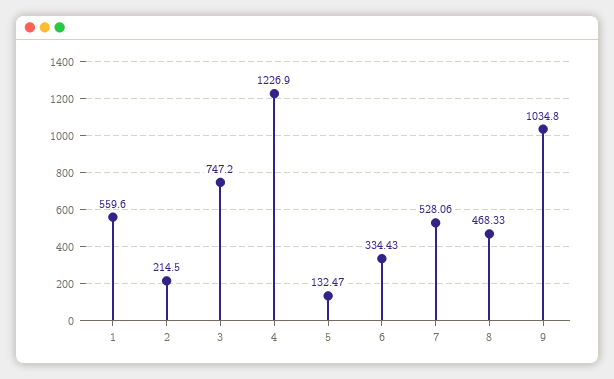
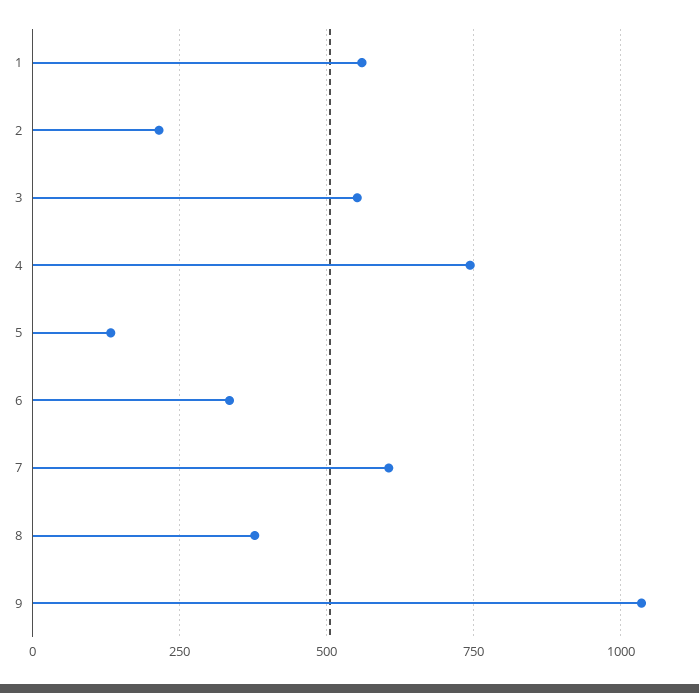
3: 747.2 -> 550
4: 1226.9 -> 750
7: 528.06 -> 600
8: 468.33 -> 375

